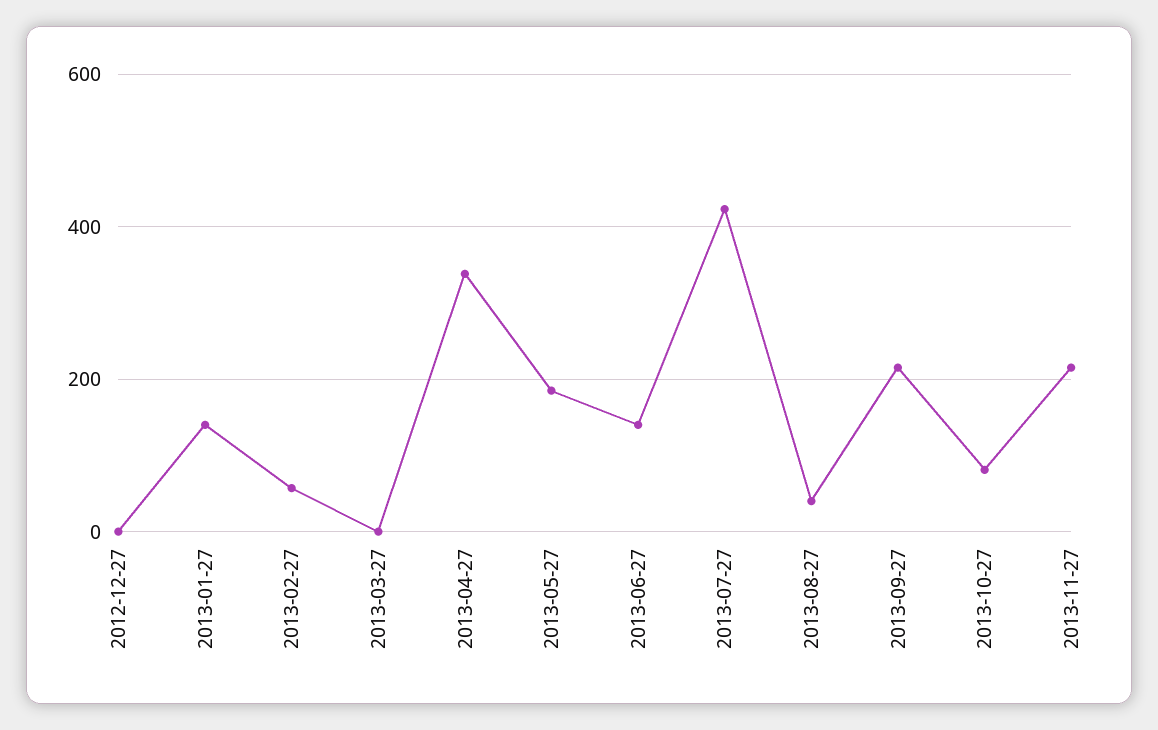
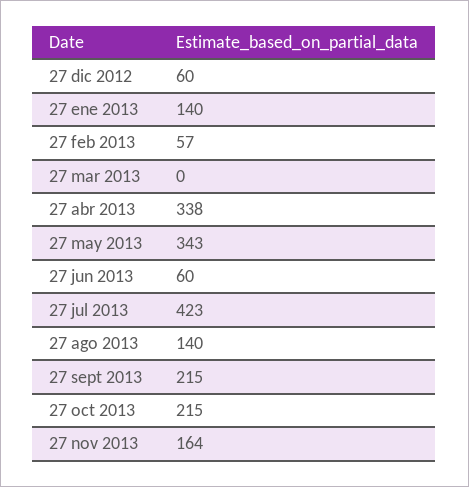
2012-12-27: 0 -> 60
2013-05-27: 180 -> 343
2013-06-27: 140 -> 60
2013-08-27: 40 -> 140
2013-10-27: 80 -> 215
2013-11-27: 220 -> 164

